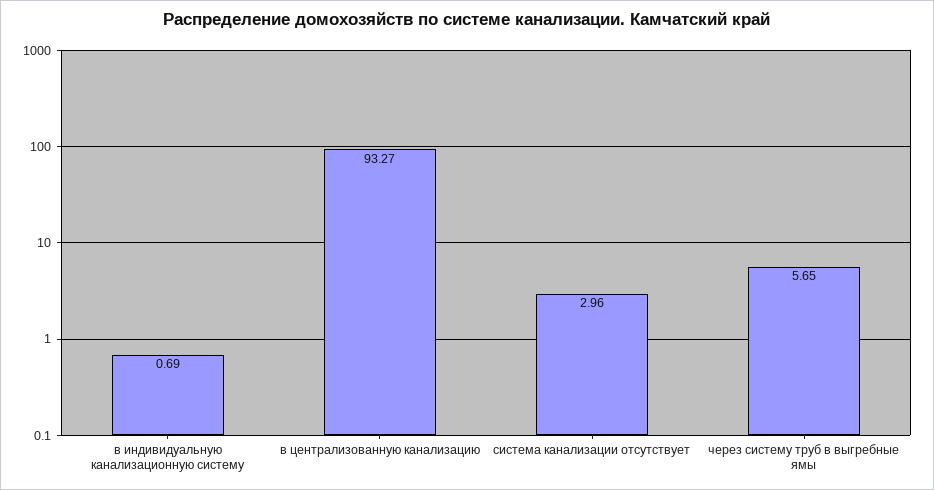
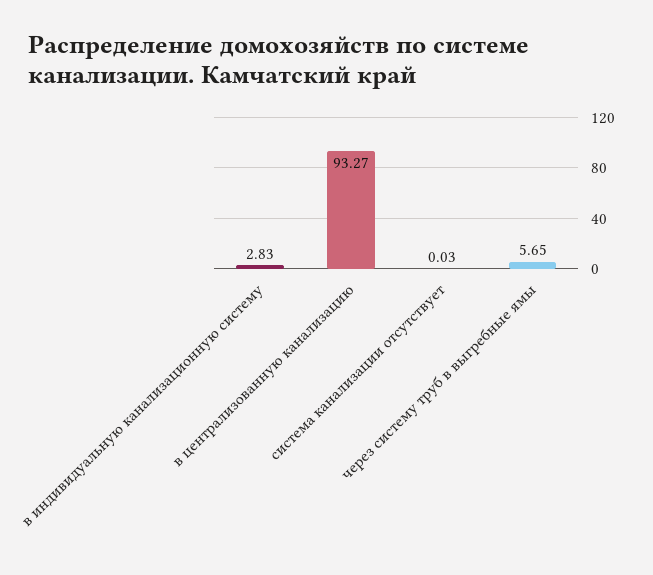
в индивидуальную канализационную систему: 0.69 -> 2.83
система канализации отсутствует: 2.96 -> 0.03

